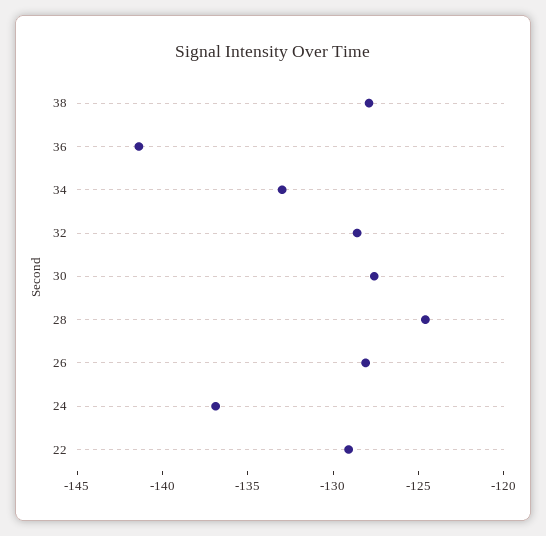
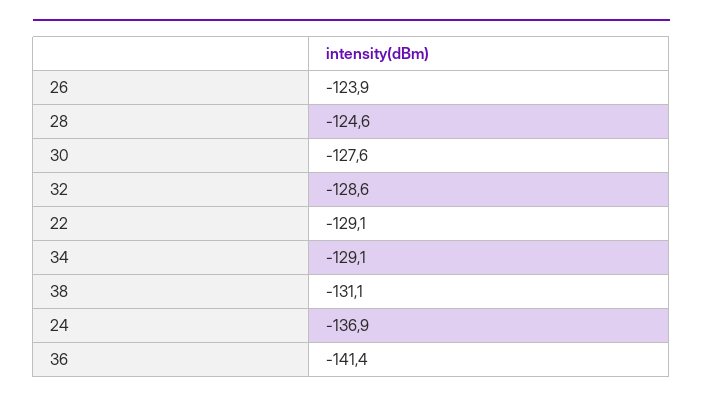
38: -128 -> -131.1
34: -133 -> -129.1
26: -128 -> -123.9

